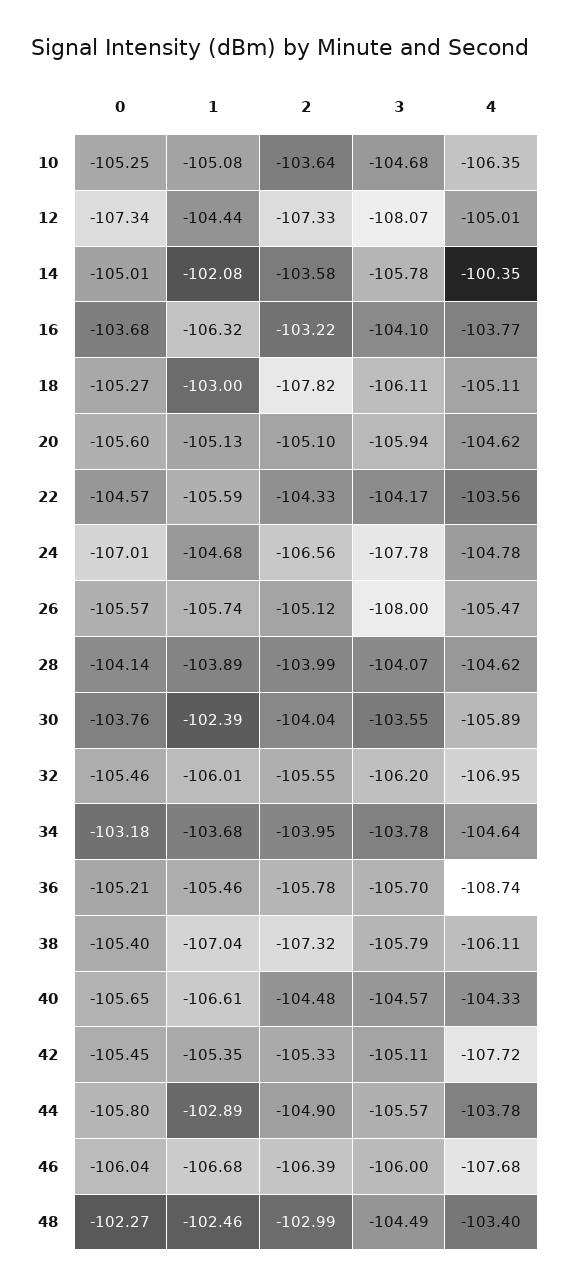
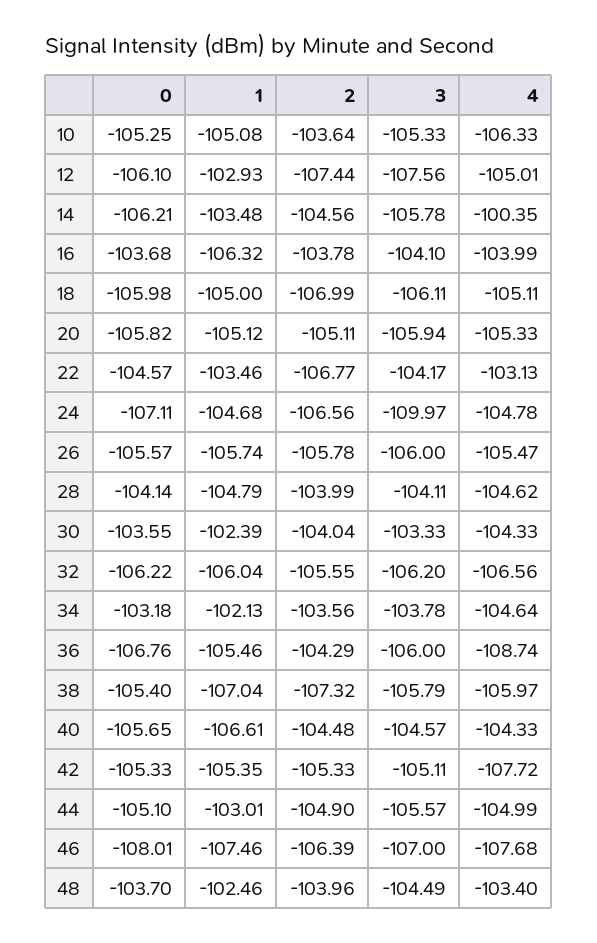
3, 10: -104.68 -> -105.33
4, 10: -106.35 -> -106.33
0, 12: -107.34 -> -106.1
1, 12: -104.44 -> -102.93
2, 12: -107.33 -> -107.44
3, 12: -108.07 -> -107.56
0, 14: -105.01 -> -106.21
1, 14: -102.08 -> -103.48
2, 14: -103.58 -> -104.56
2, 16: -103.22 -> -103.78
4, 16: -103.77 -> -103.99
0, 18: -105.27 -> -105.98
1, 18: -103 -> -105
2, 18: -107.82 -> -106.99
0, 20: -105.6 -> -105.82
1, 20: -105.13 -> -105.12
2, 20: -105.1 -> -105.11
4, 20: -104.62 -> -105.33
1, 22: -105.59 -> -103.46
2, 22: -104.33 -> -106.77
4, 22: -103.56 -> -103.13
0, 24: -107.01 -> -107.11
3, 24: -107.78 -> -109.97
2, 26: -105.12 -> -105.78
3, 26: -108 -> -106
1, 28: -103.89 -> -104.79
3, 28: -104.07 -> -104.11
0, 30: -103.76 -> -103.55
3, 30: -103.55 -> -103.33
4, 30: -105.89 -> -104.33
0, 32: -105.46 -> -106.22
1, 32: -106.01 -> -106.04
4, 32: -106.95 -> -106.56
1, 34: -103.68 -> -102.13
2, 34: -103.95 -> -103.56
0, 36: -105.21 -> -106.76
2, 36: -105.78 -> -104.29
3, 36: -105.7 -> -106
4, 38: -106.11 -> -105.97
0, 42: -105.45 -> -105.33
0, 44: -105.8 -> -105.1
1, 44: -102.89 -> -103.01
4, 44: -103.78 -> -104.99
0, 46: -106.04 -> -108.01
1, 46: -106.68 -> -107.46
3, 46: -106 -> -107
0, 48: -102.27 -> -103.7
2, 48: -102.99 -> -103.96

